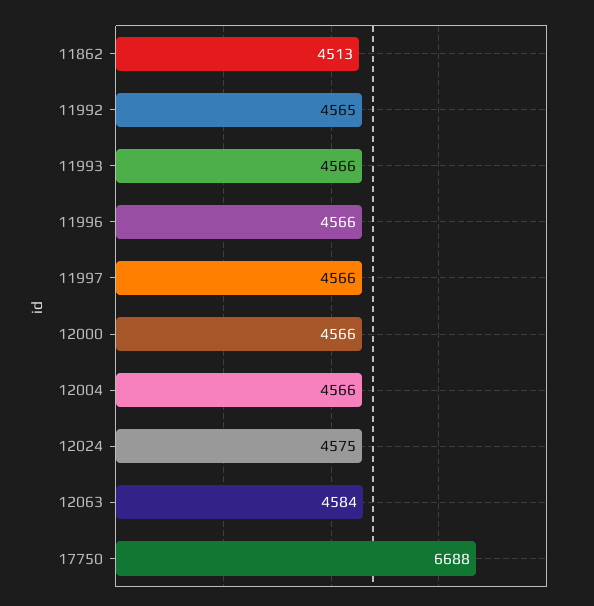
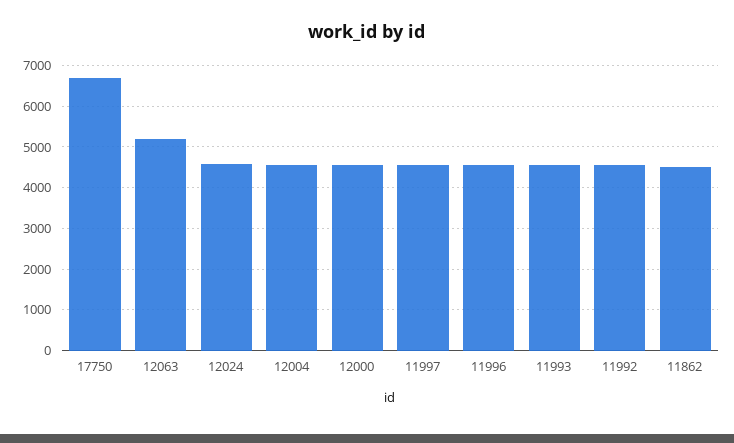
12063: 4584 -> 5200

